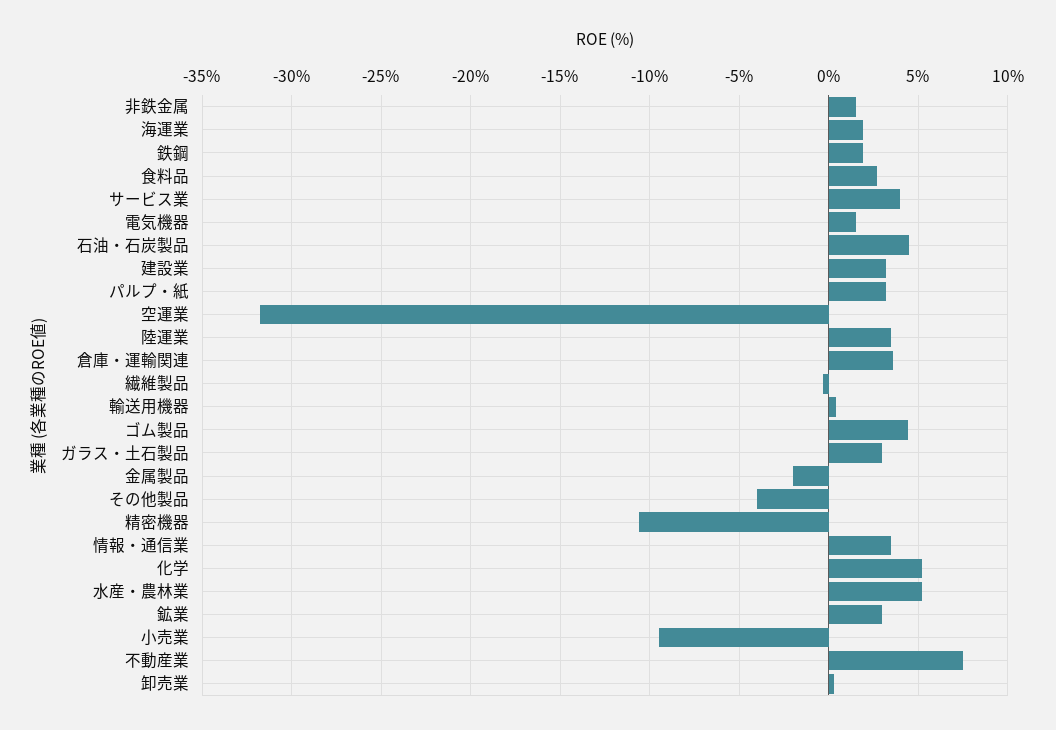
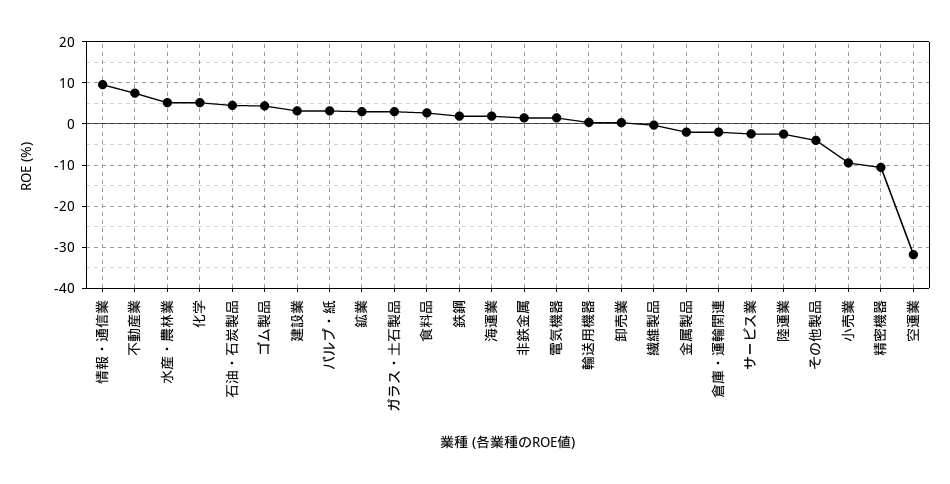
サービス業: 4 -> -2
陸運業: 3.5 -> -2
倉庫・運輸関連: 3.5 -> -2
情報・通信業: 3.5 -> 10

